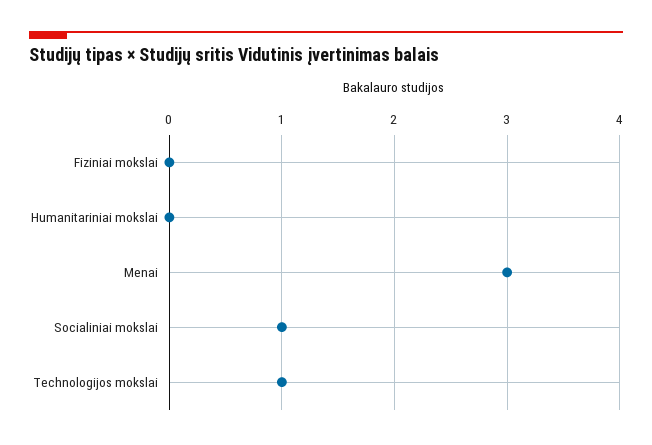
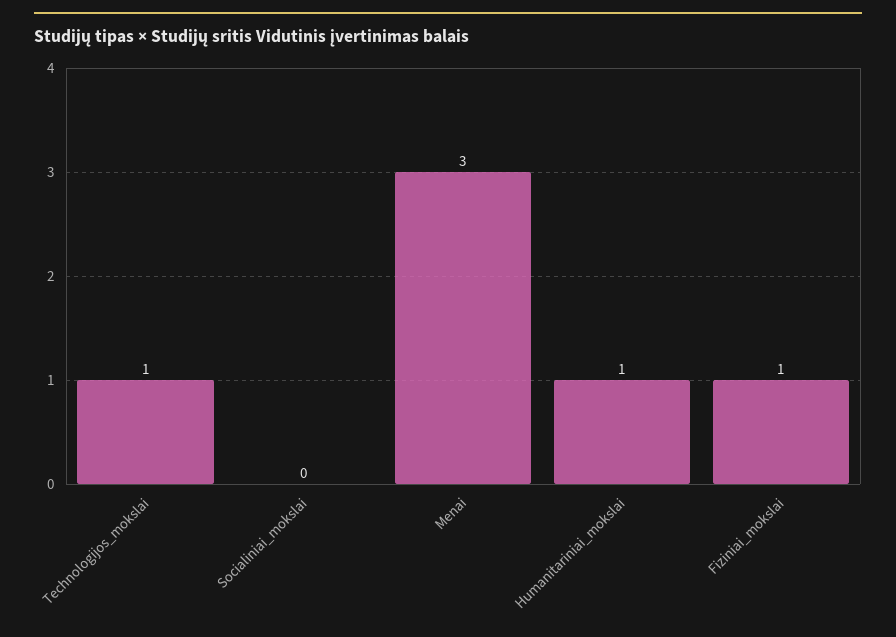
Fiziniai mokslai: 0 -> 1
Humanitariniai mokslai: 0 -> 1
Socialiniai mokslai: 1 -> 0

